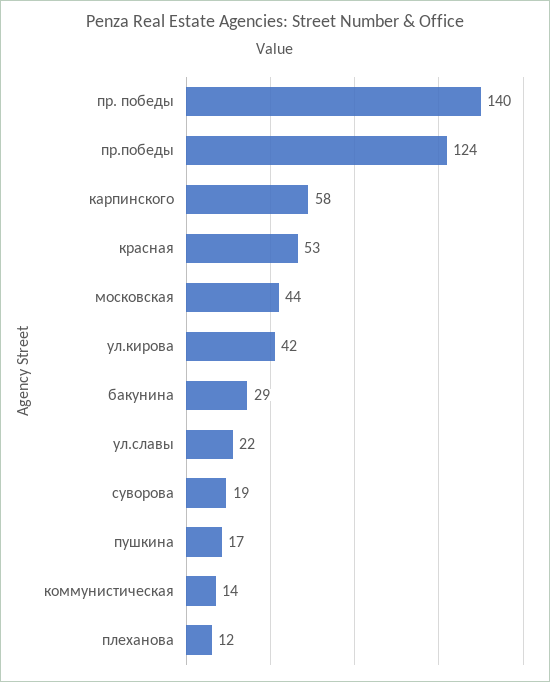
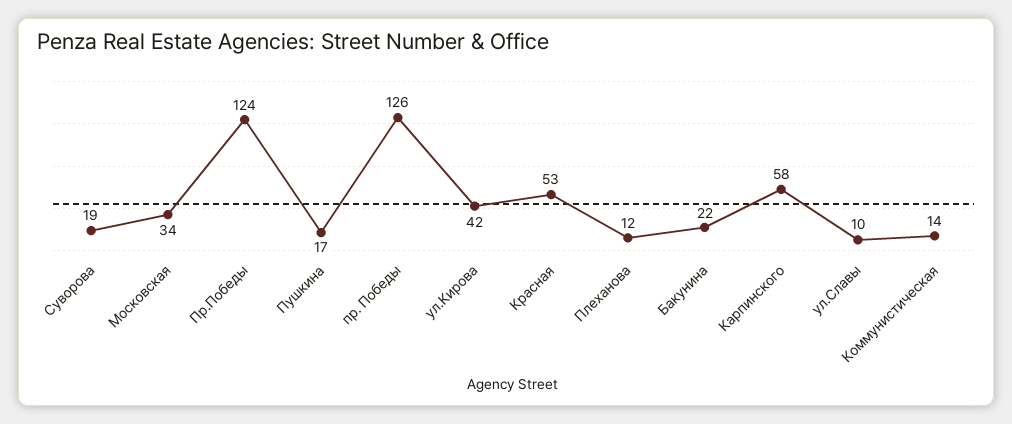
пр. победы: 140 -> 126
московская: 44 -> 34
бакунина: 29 -> 22
ул.славы: 22 -> 10

